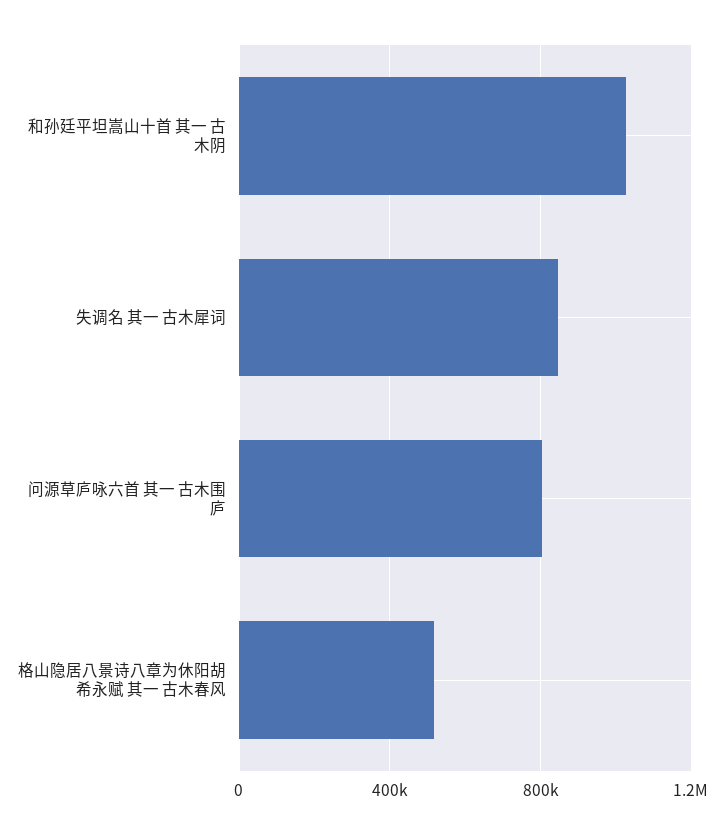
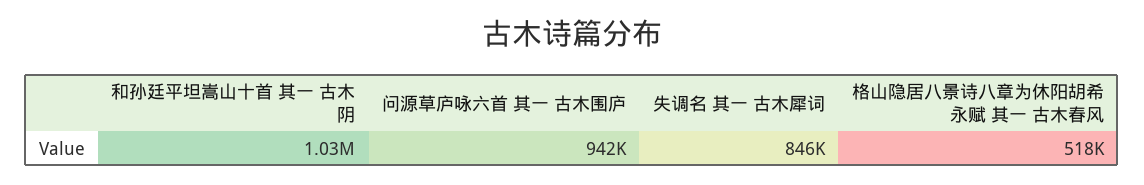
问源草庐咏六首 其一 古木围庐: 800000 -> 942000

